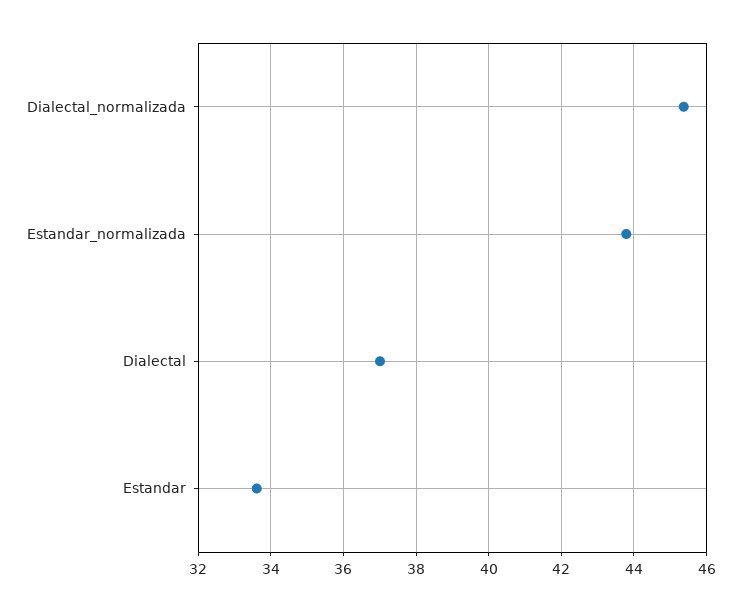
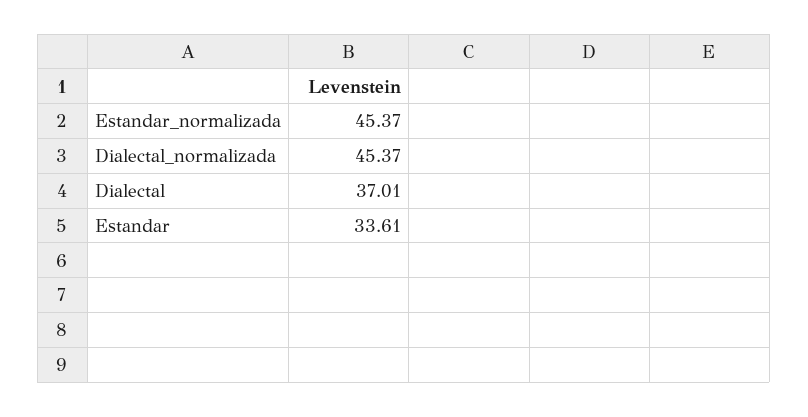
Estandar_normalizada: 43.8 -> 45.37

